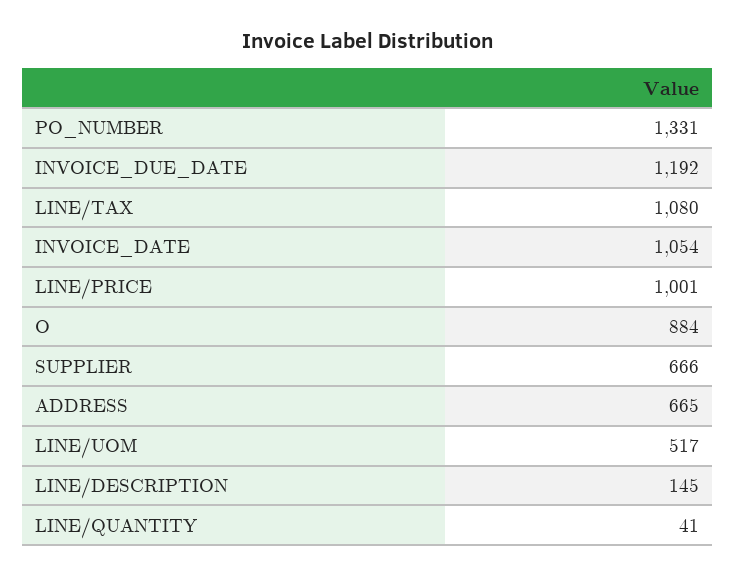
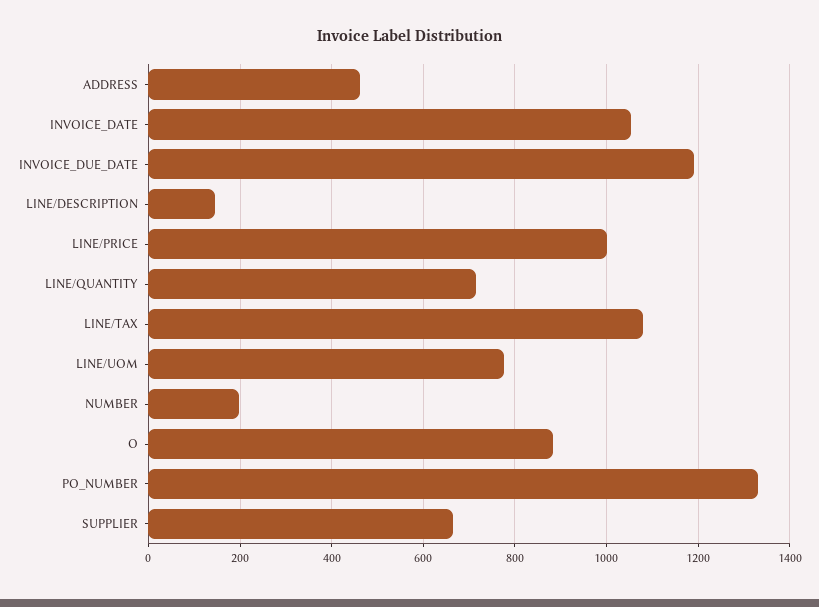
ADDRESS: 665 -> 460
LINE/UOM: 517 -> 780
LINE/QUANTITY: 41 -> 720
NUMBER: none -> 200

